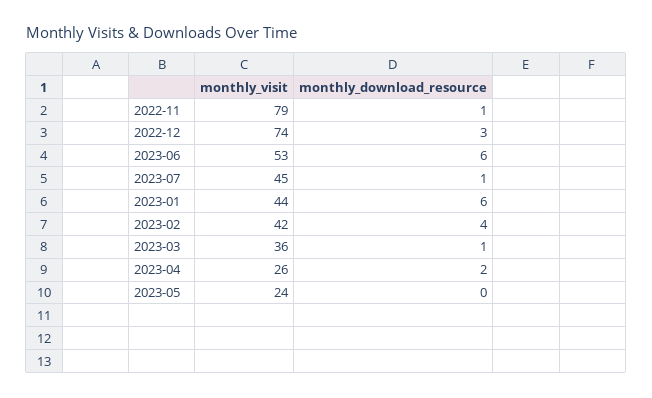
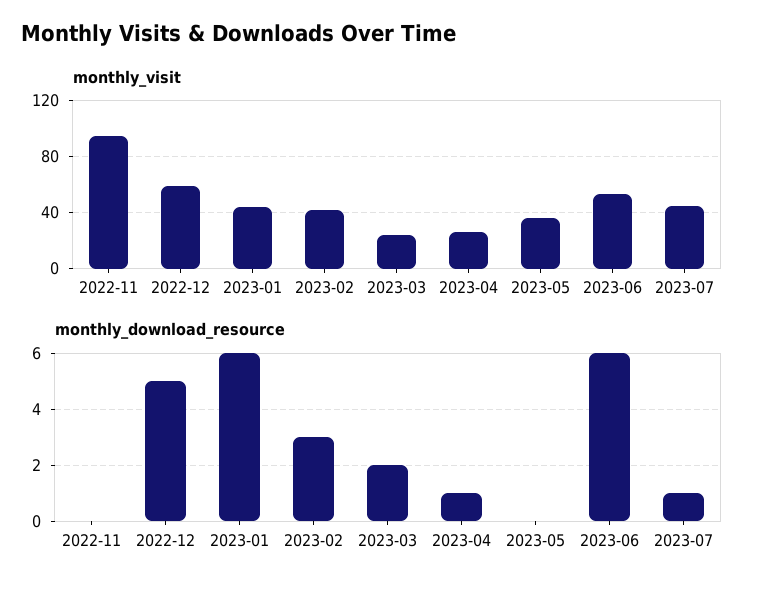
monthly_visit, 2022-11: 79 -> 95
monthly_download_resource, 2022-11: 1 -> 0
monthly_visit, 2022-12: 74 -> 60
monthly_download_resource, 2022-12: 3 -> 5
monthly_download_resource, 2023-02: 4 -> 3
monthly_visit, 2023-03: 36 -> 25
monthly_download_resource, 2023-03: 1 -> 2
monthly_download_resource, 2023-04: 2 -> 1
monthly_visit, 2023-05: 24 -> 35

